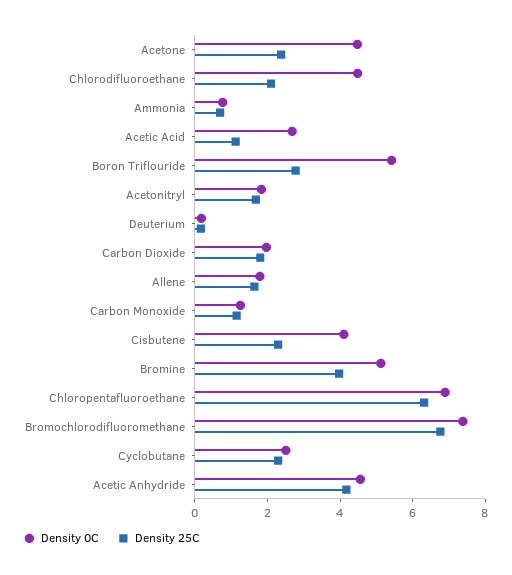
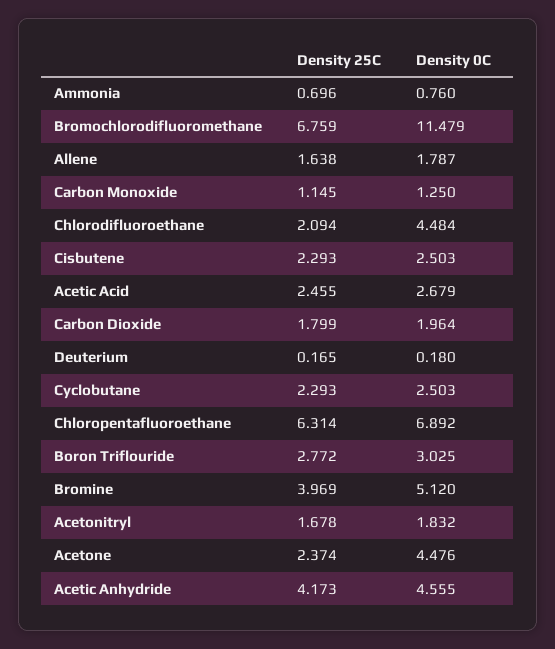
Density 25C, Acetic Acid: 1 -> 2.455
Density 0C, Boron Triflouride: 5.5 -> 3.025
Density 0C, Cisbutene: 4 -> 2.503
Density 0C, Bromochlorodifluoromethane: 7.5 -> 11.479

